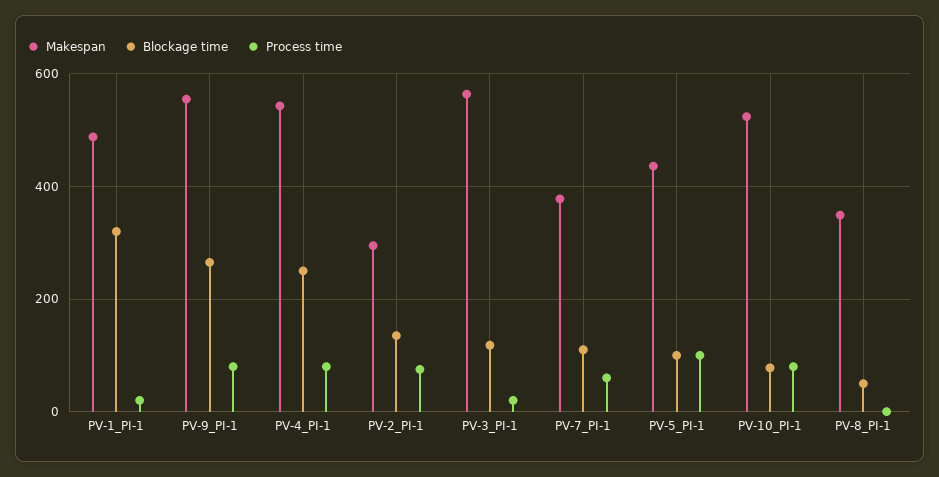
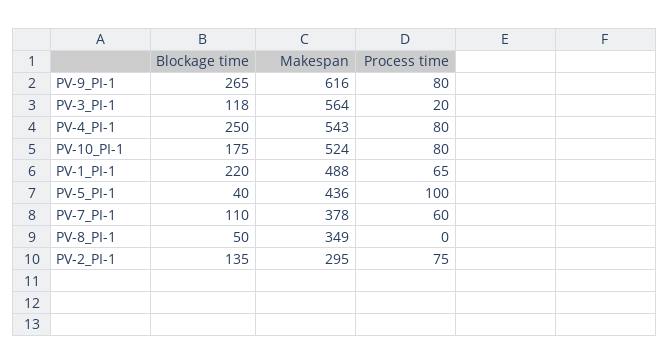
Blockage time, PV-1_PI-1: 320 -> 220
Process time, PV-1_PI-1: 20 -> 65
Makespan, PV-9_PI-1: 560 -> 616
Blockage time, PV-5_PI-1: 100 -> 40
Blockage time, PV-10_PI-1: 80 -> 175

